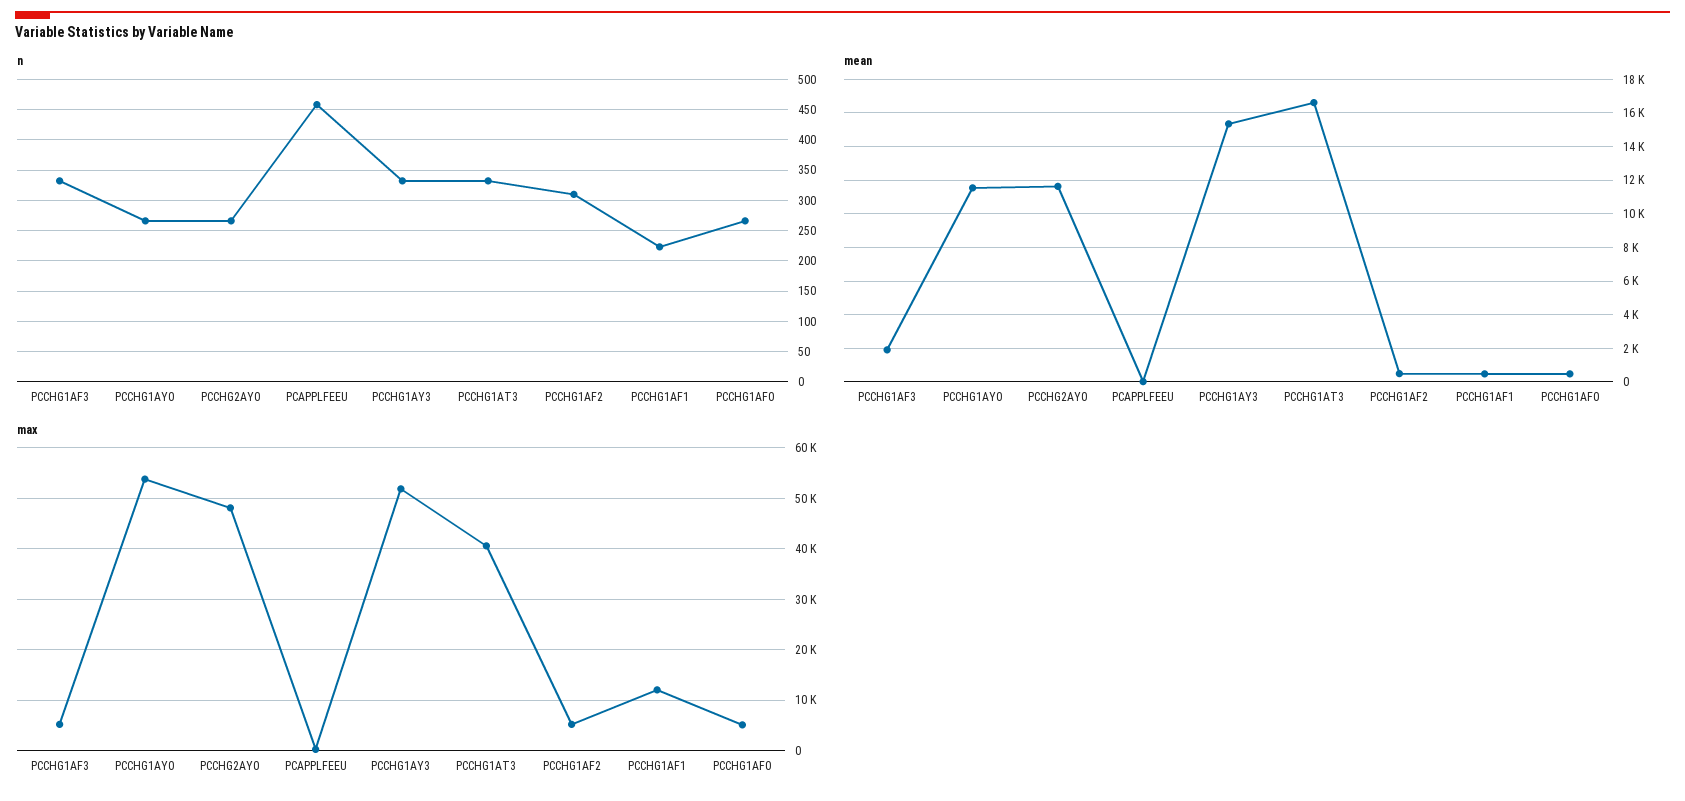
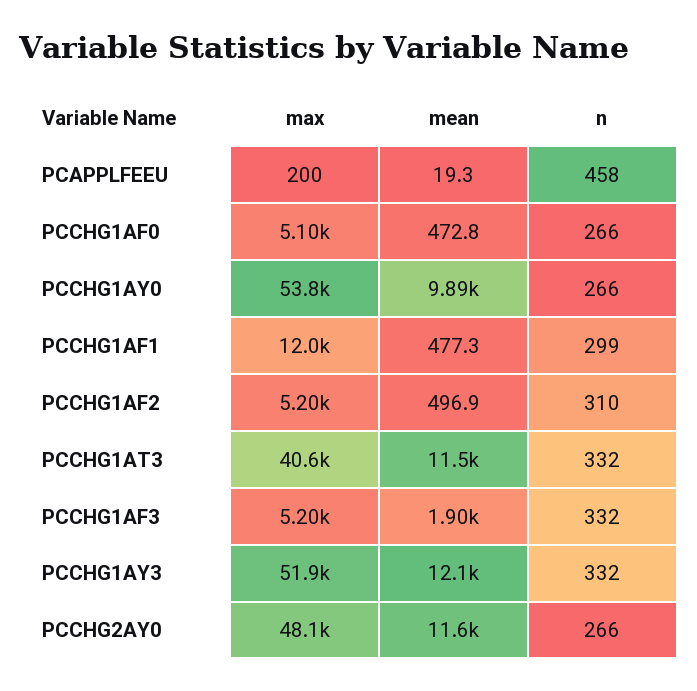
n, PCCHG1AF1: 220 -> 299
mean, PCCHG1AY0: 11500 -> 9890
mean, PCCHG1AY3: 15500 -> 12100
mean, PCCHG1AT3: 16500 -> 11500

